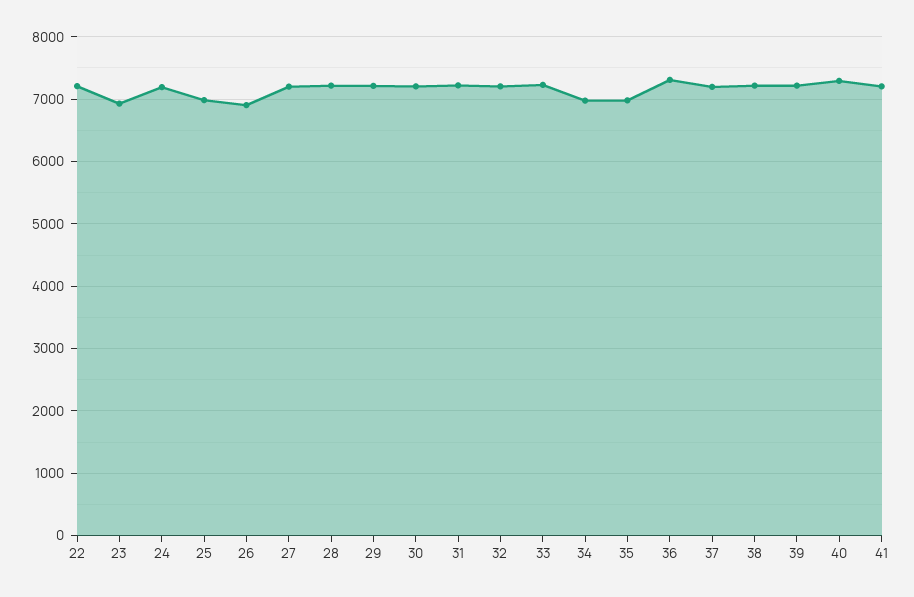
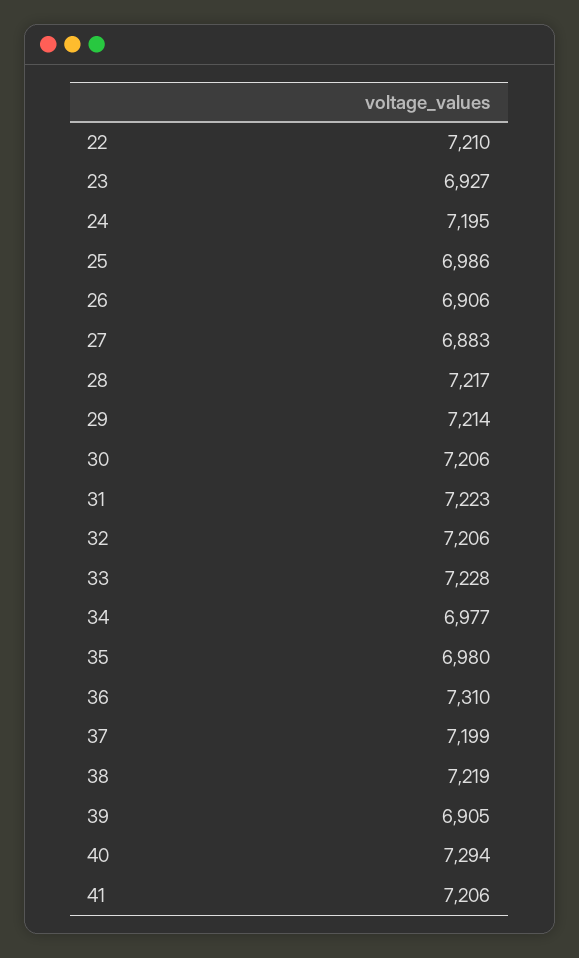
27: 7200 -> 6883
39: 7200 -> 6905

